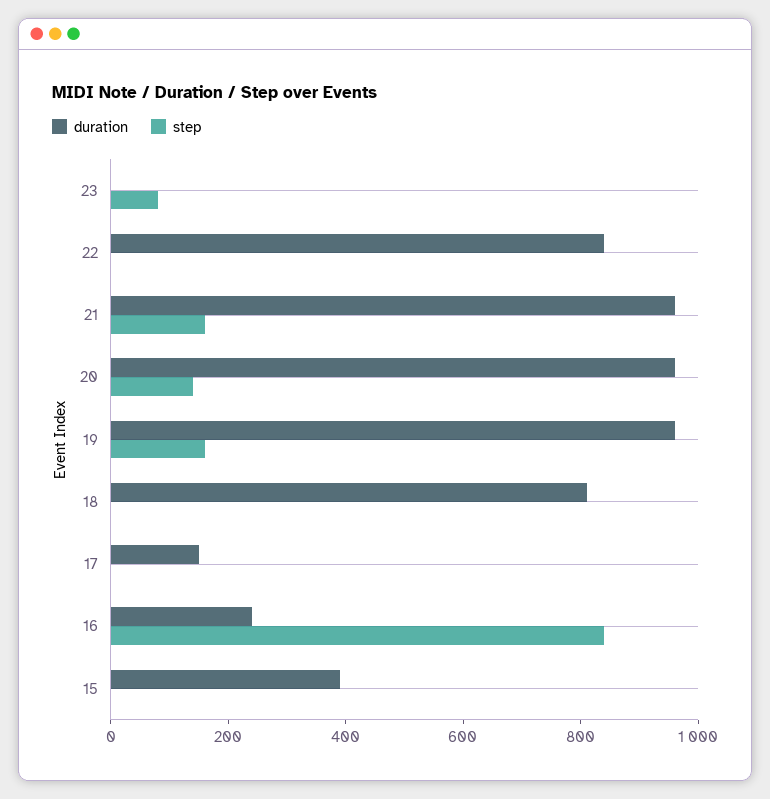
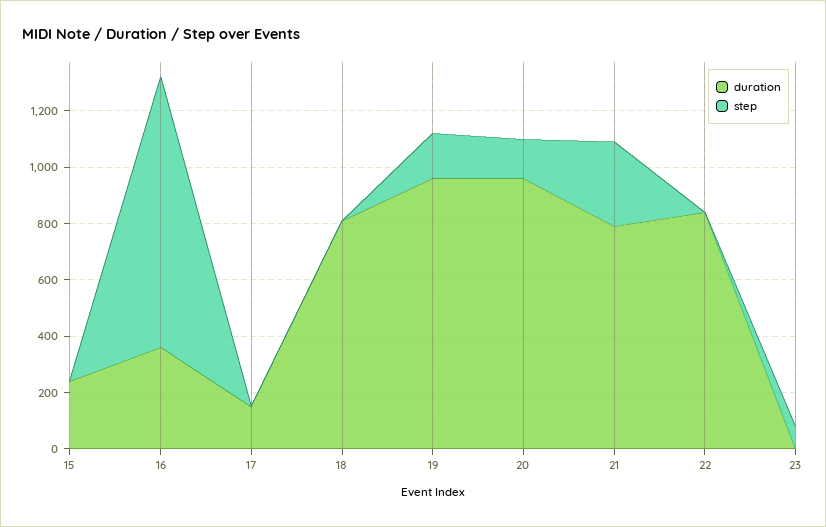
duration, 21: 950 -> 800
step, 21: 150 -> 300
duration, 16: 250 -> 350
step, 16: 850 -> 950
duration, 15: 400 -> 250

